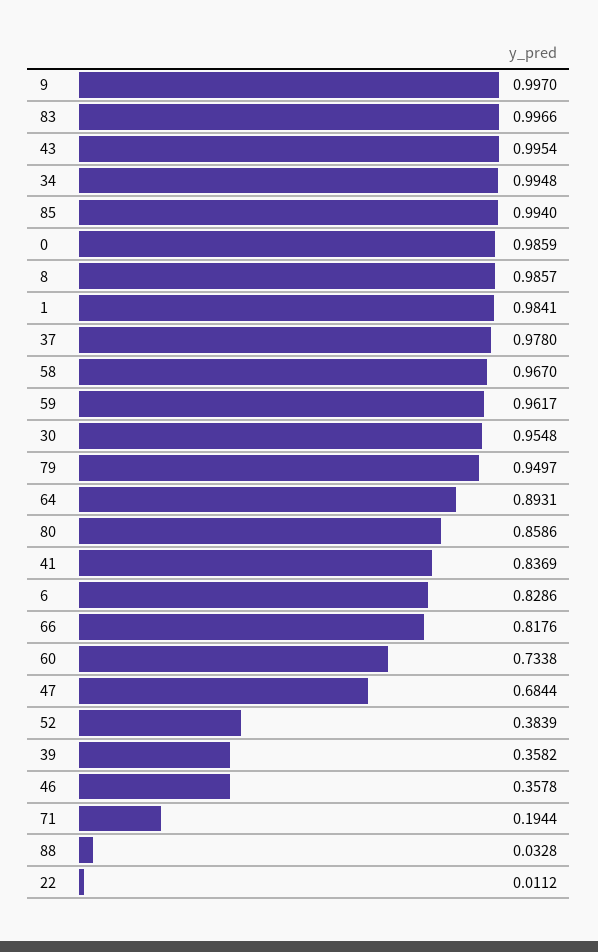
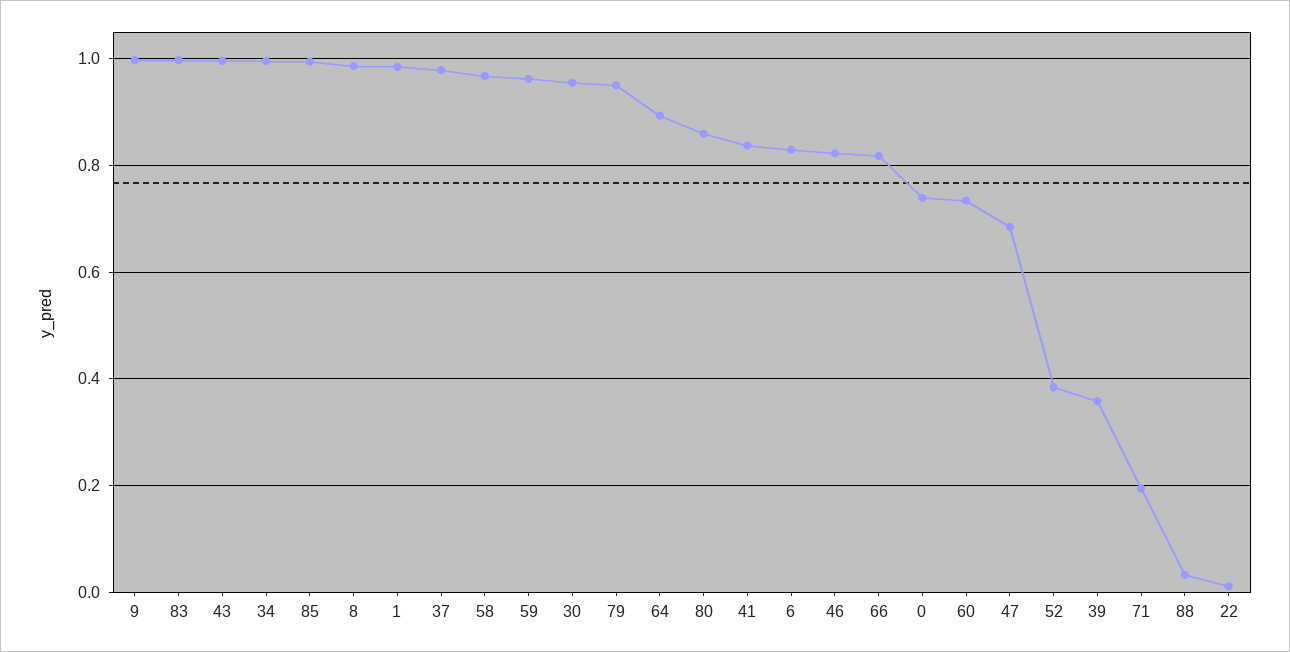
0: 0.9859 -> 0.74
46: 0.3578 -> 0.82

